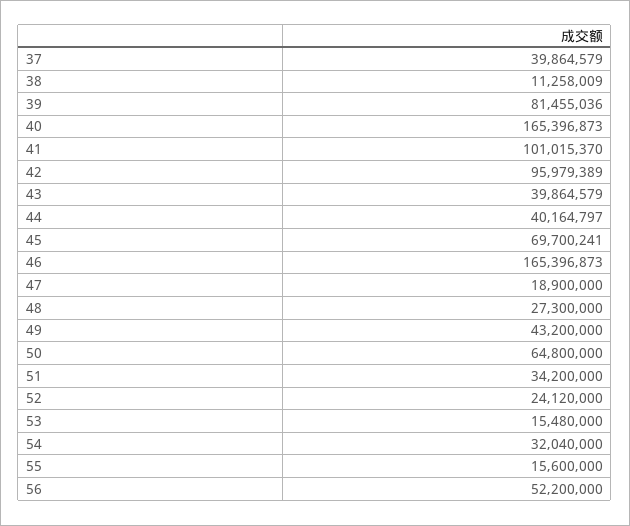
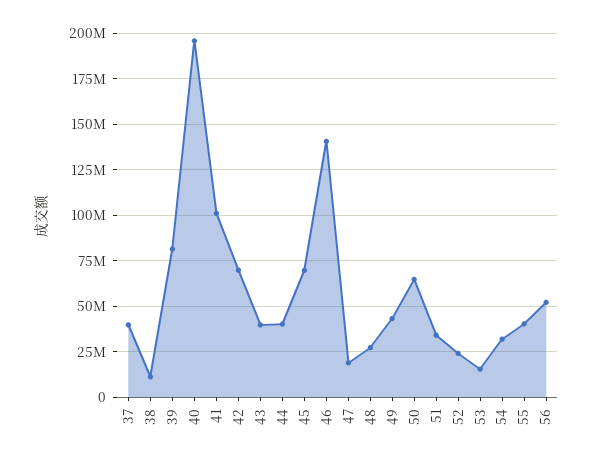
40: 165396873 -> 195000000
42: 95979389 -> 70000000
46: 165396873 -> 140000000
55: 15600000 -> 40000000

